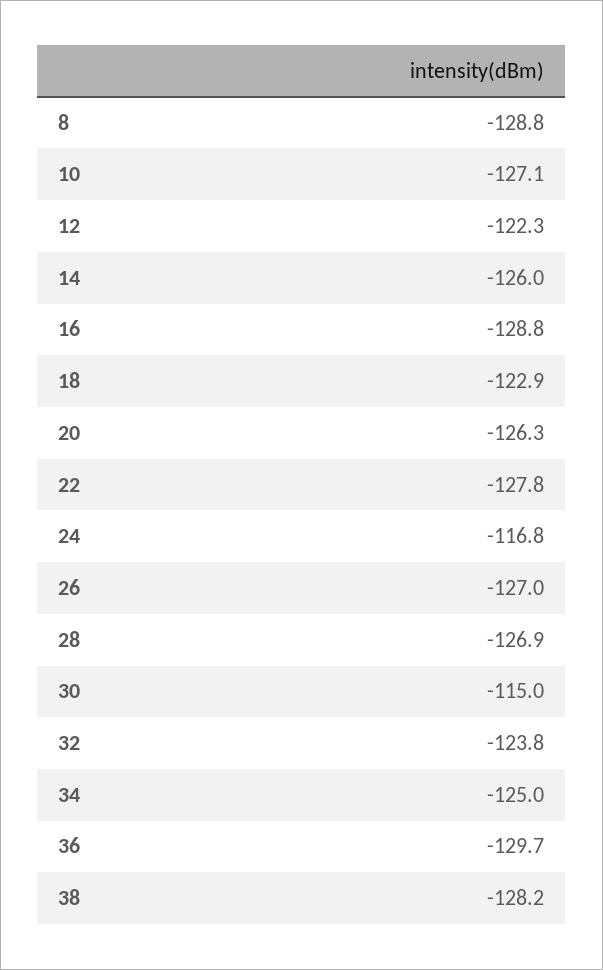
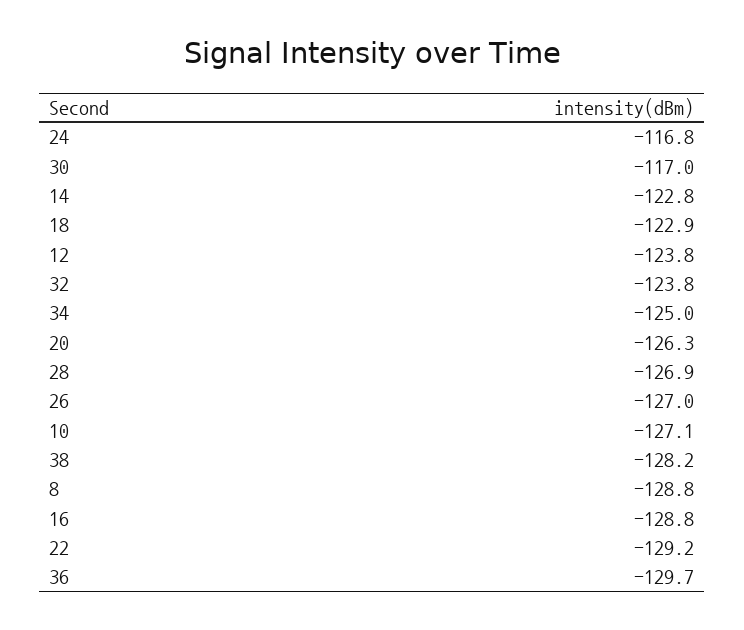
12: -122.3 -> -123.8
14: -126 -> -122.8
22: -127.8 -> -129.2
30: -115 -> -117

